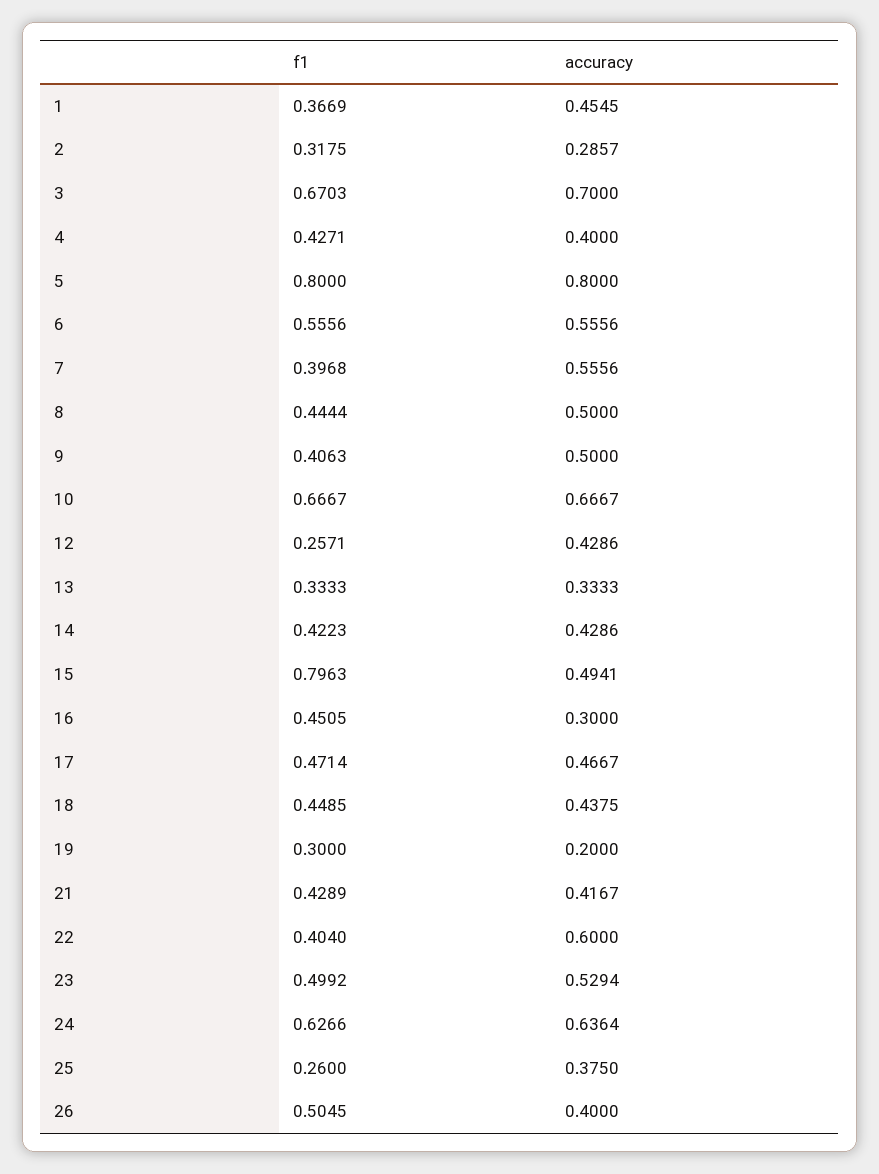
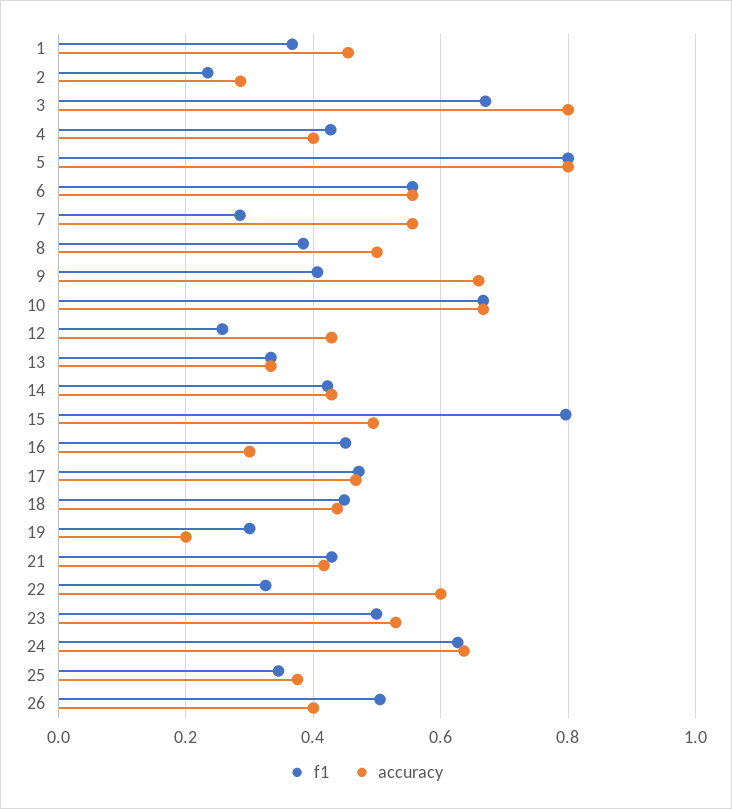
f1, 2: 0.3175 -> 0.24
accuracy, 3: 0.7 -> 0.8
f1, 7: 0.3968 -> 0.28
f1, 8: 0.4444 -> 0.38
accuracy, 9: 0.5 -> 0.66
f1, 22: 0.404 -> 0.32
f1, 25: 0.26 -> 0.34

